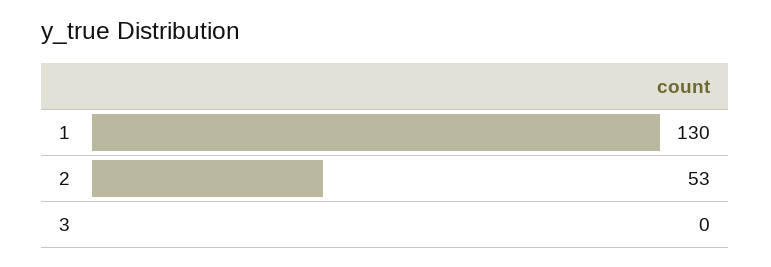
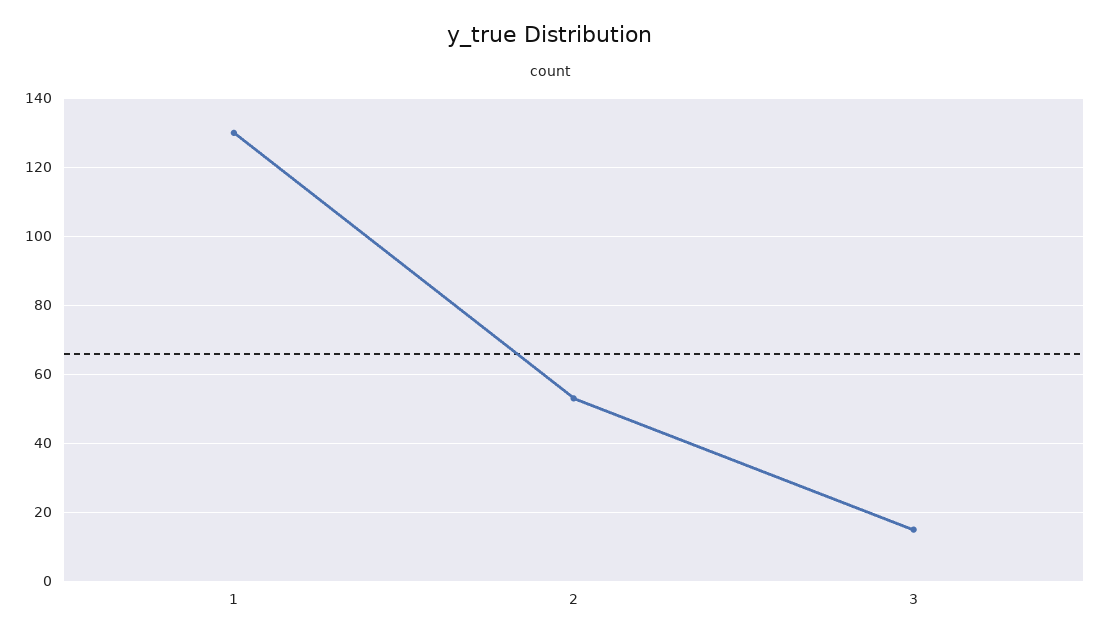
3: 0 -> 15

